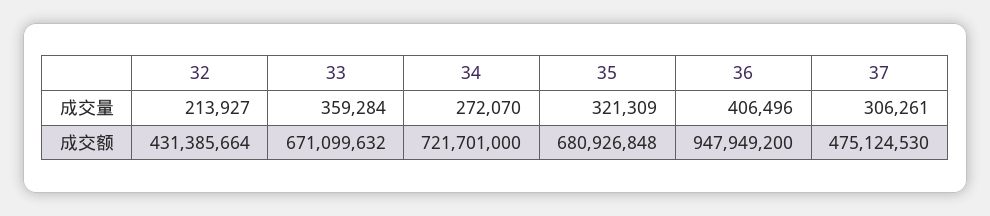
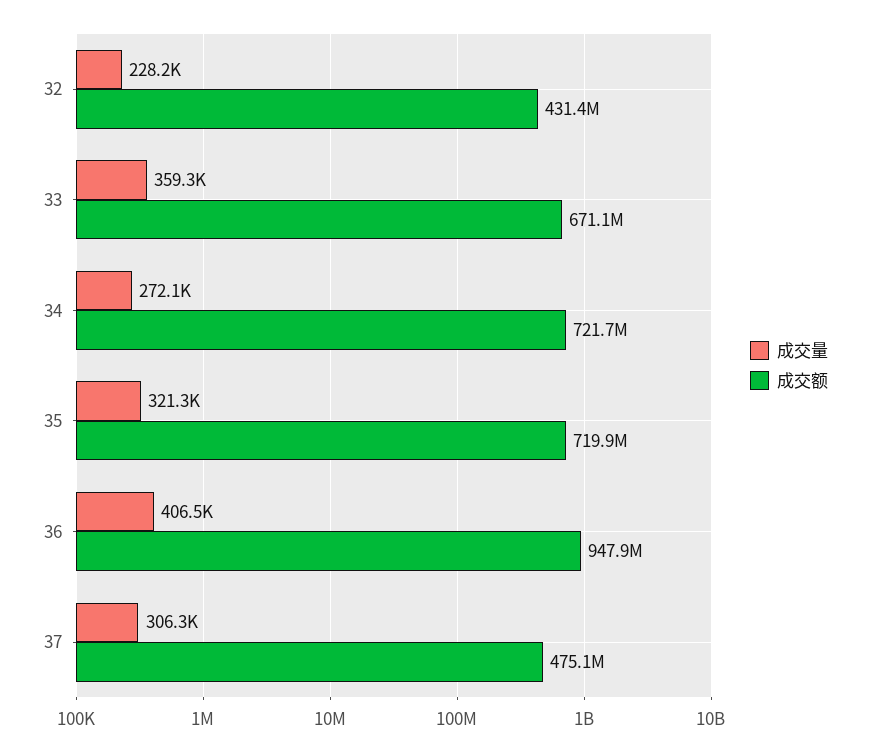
成交量, 32: 213927 -> 228200
成交额, 35: 680926848 -> 719900000

